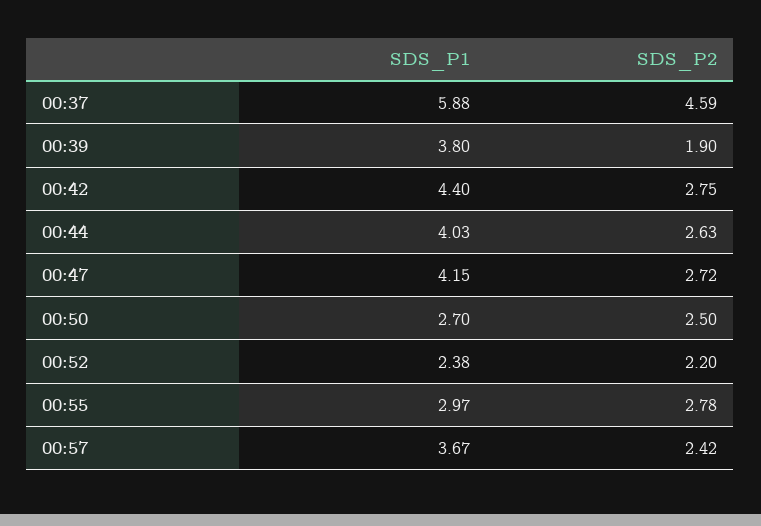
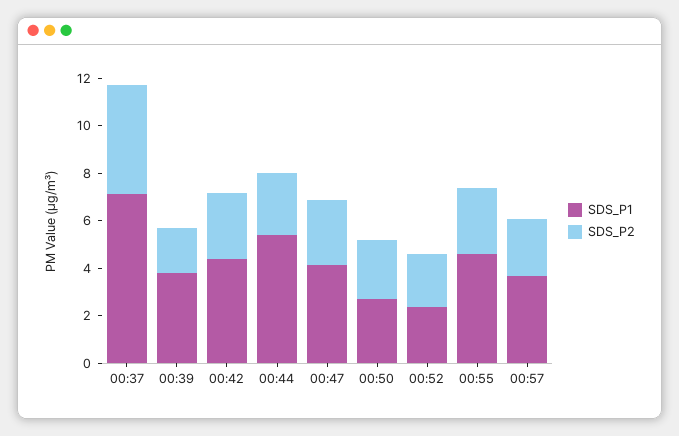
SDS_P1, 00:37: 5.88 -> 7
SDS_P1, 00:44: 4.03 -> 5.5
SDS_P1, 00:55: 2.97 -> 4.5

